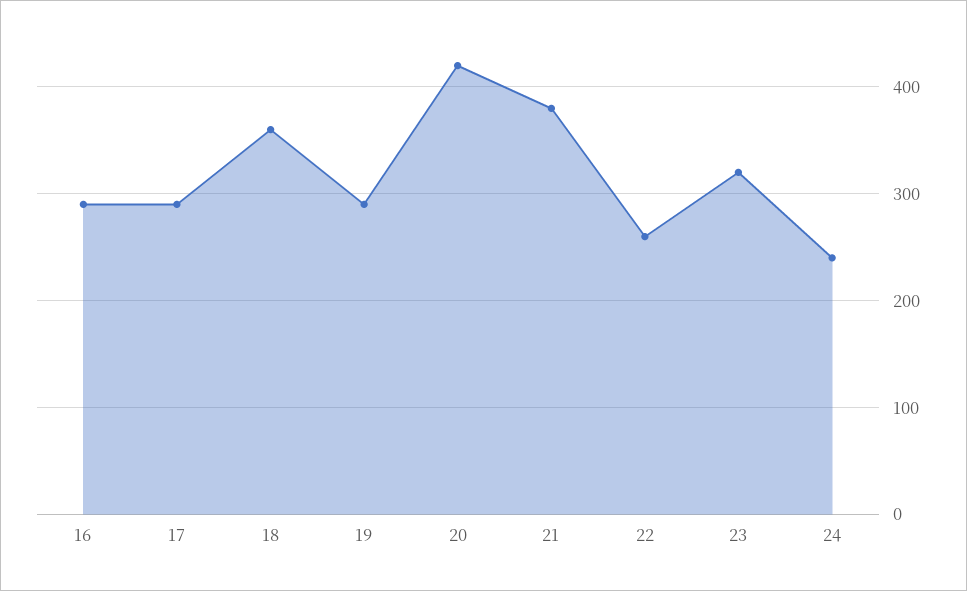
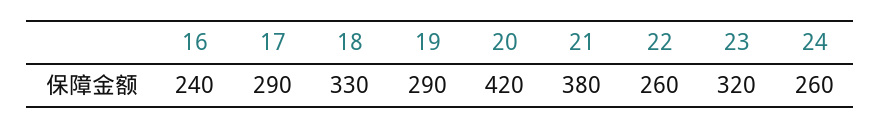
16: 290 -> 240
18: 360 -> 330
24: 240 -> 260

